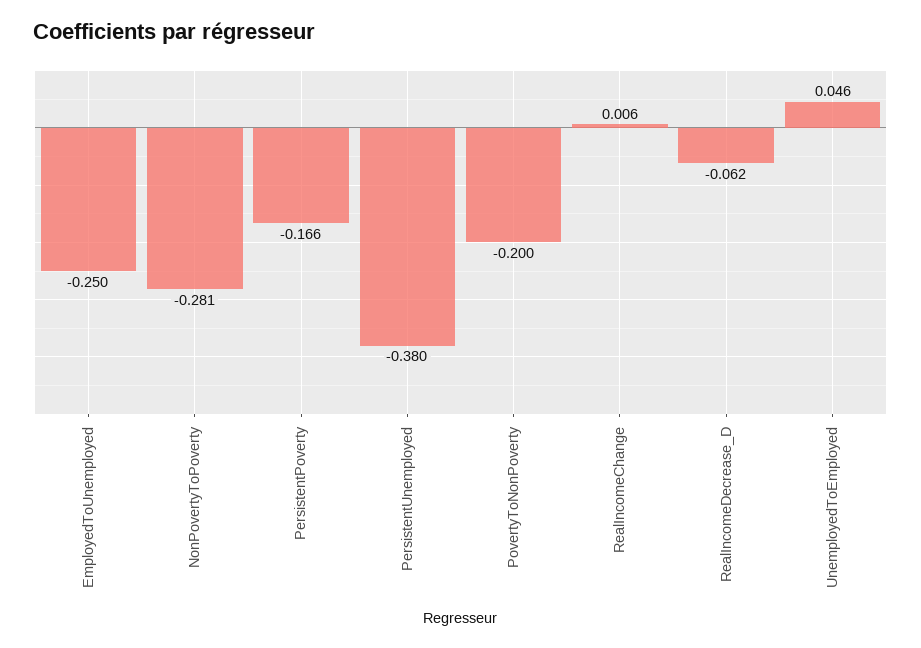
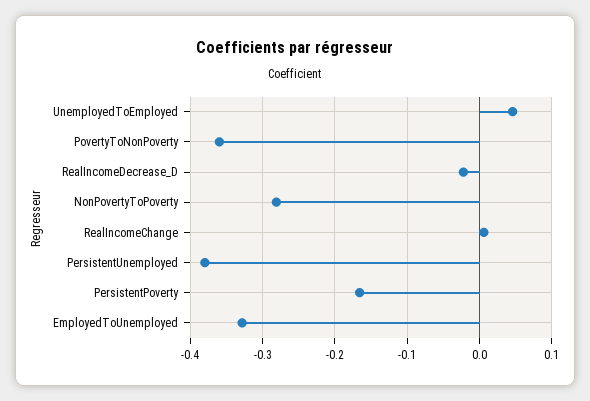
EmployedToUnemployed: -0.25 -> -0.33
PovertyToNonPoverty: -0.2 -> -0.36
RealIncomeDecrease_D: -0.062 -> -0.02

